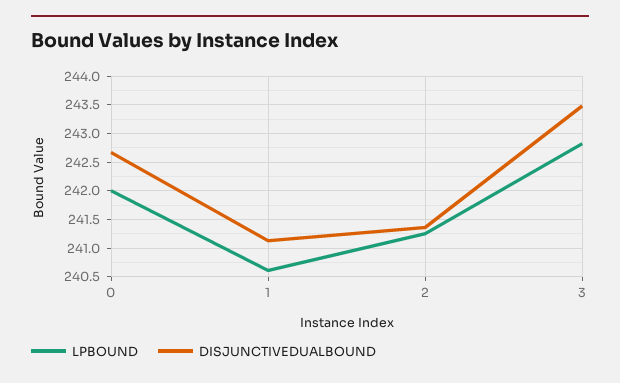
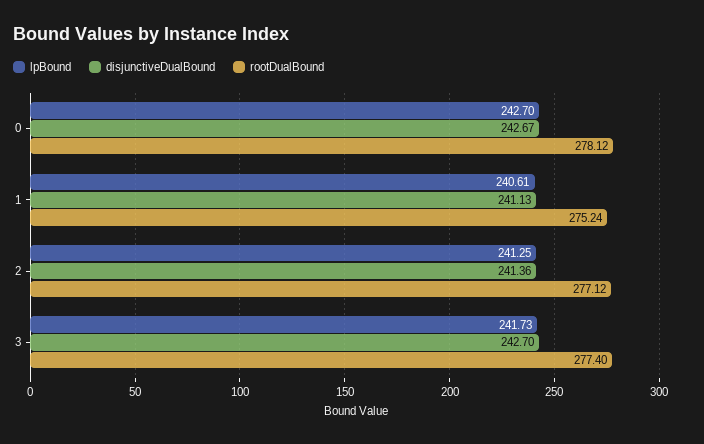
LPBOUND, 0: 242 -> 242.7
LPBOUND, 3: 242.75 -> 241.73
DISJUNCTIVEDUALBOUND, 3: 243.5 -> 242.7
rootDualBound, 0: none -> 278.12
rootDualBound, 1: none -> 275.24
rootDualBound, 2: none -> 277.12
rootDualBound, 3: none -> 277.4

